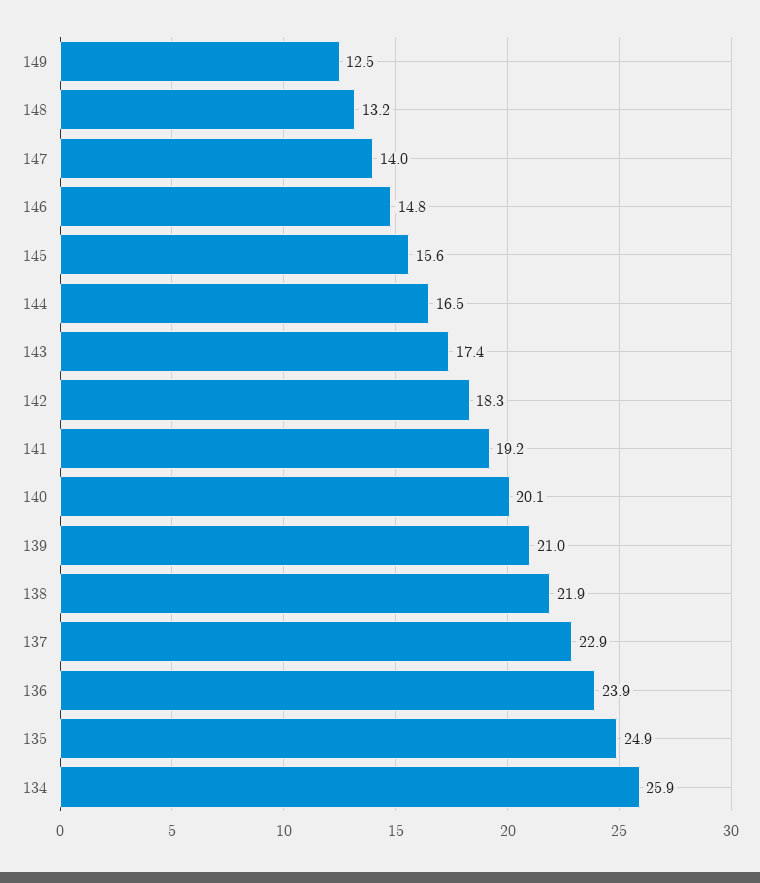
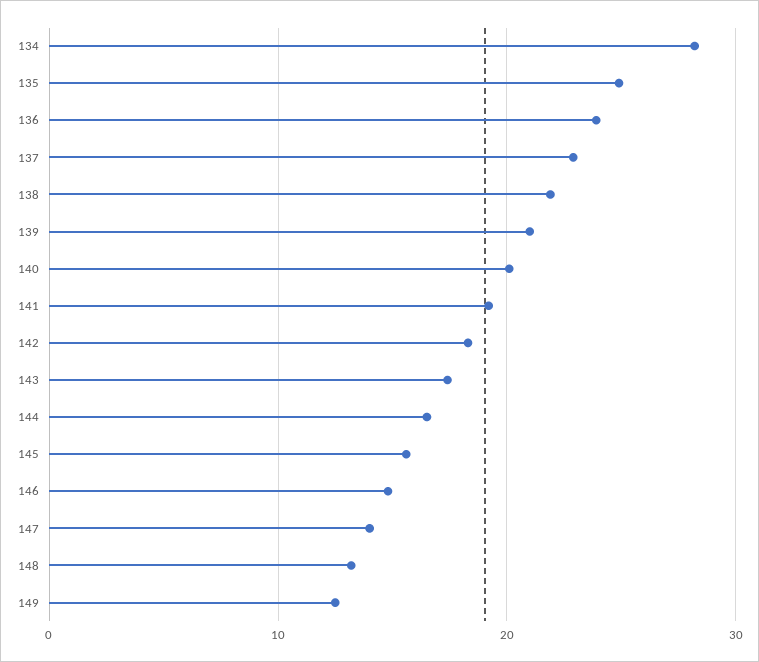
134: 25.9 -> 28

